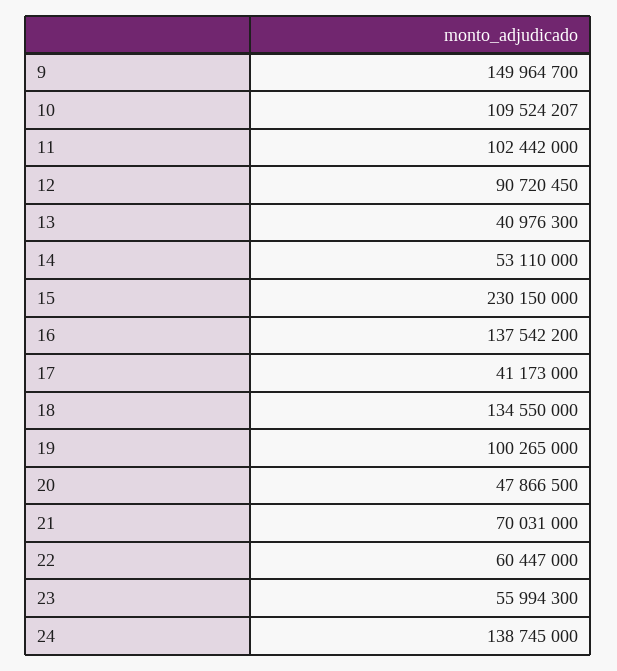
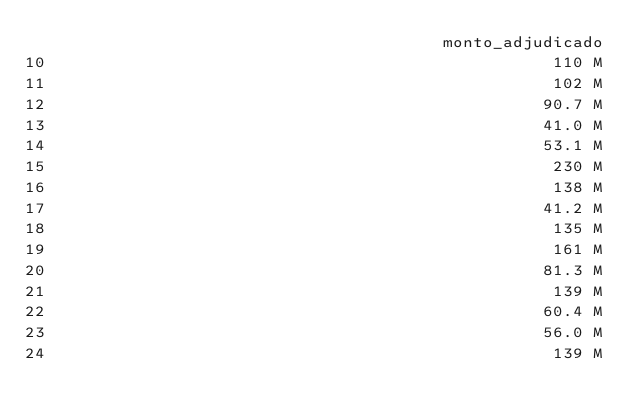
9: 149964700 -> none
19: 100265000 -> 161000000
20: 47866500 -> 81300000
21: 70031000 -> 139000000

